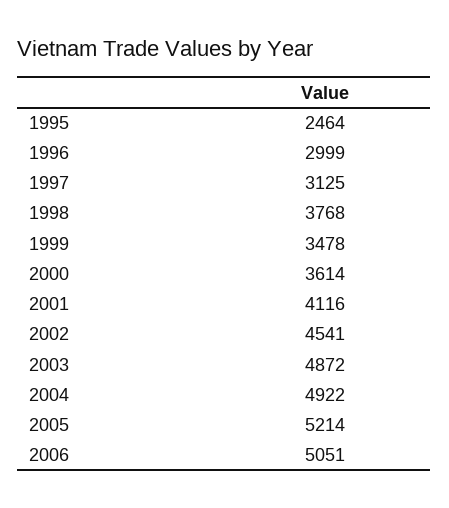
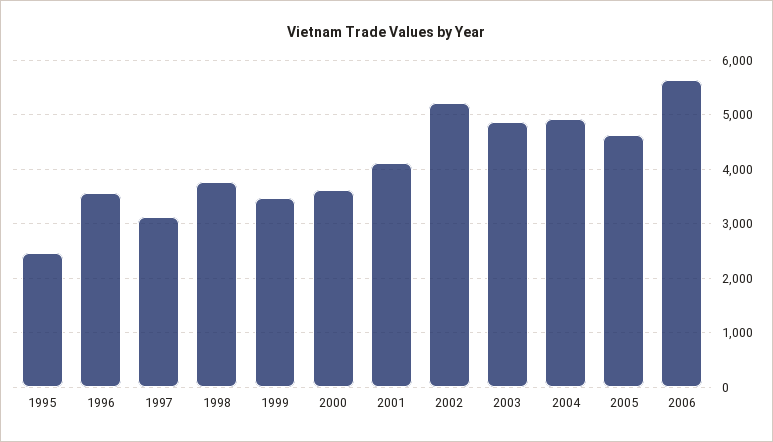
1996: 2999 -> 3600
2002: 4541 -> 5200
2005: 5214 -> 4600
2006: 5051 -> 5600

